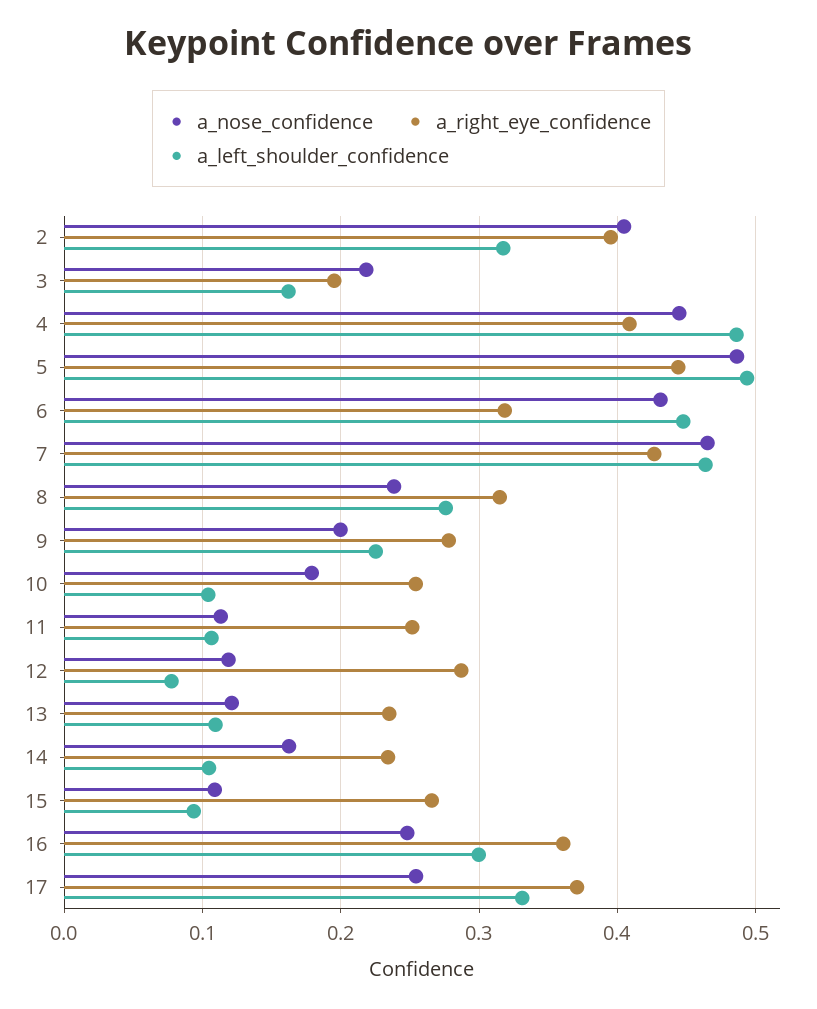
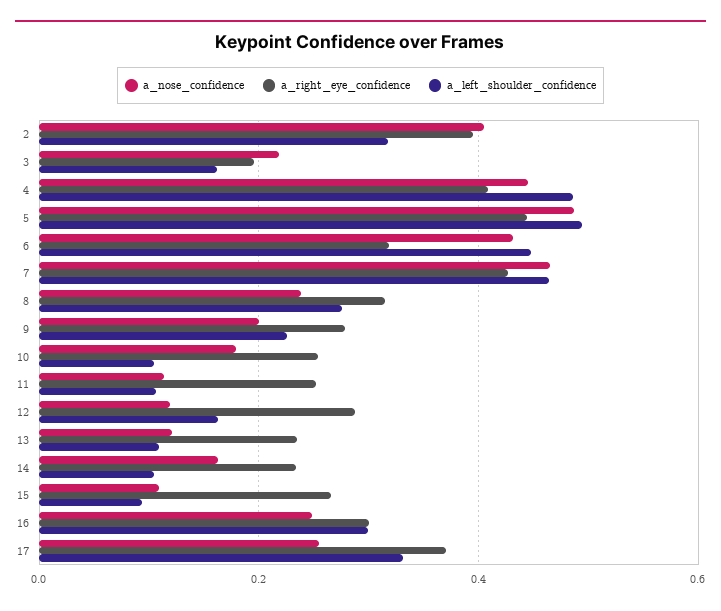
a_left_shoulder_confidence, 12: 0.08 -> 0.16
a_right_eye_confidence, 16: 0.36 -> 0.3

